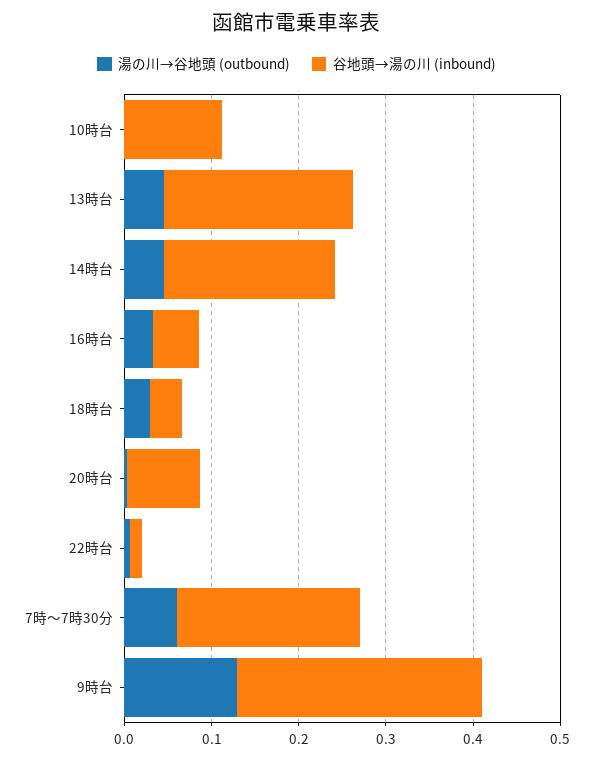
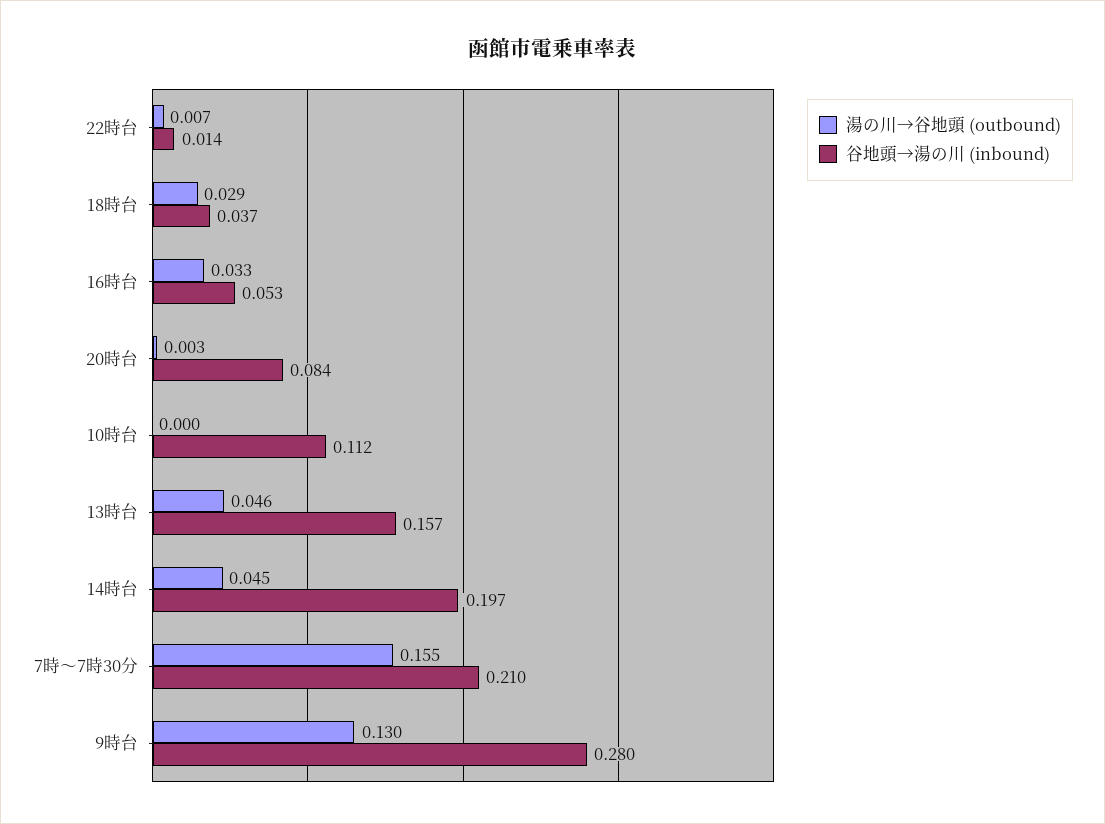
谷地頭→湯の川 (inbound), 13時台: 0.22 -> 0.157
湯の川→谷地頭 (outbound), 7時～7時30分: 0.06 -> 0.155

